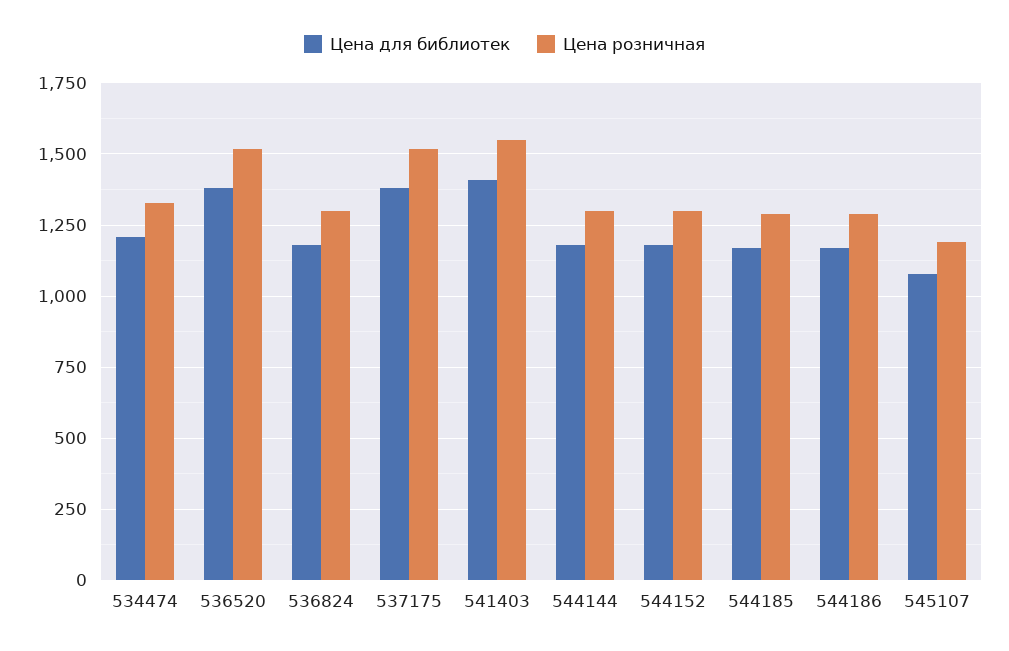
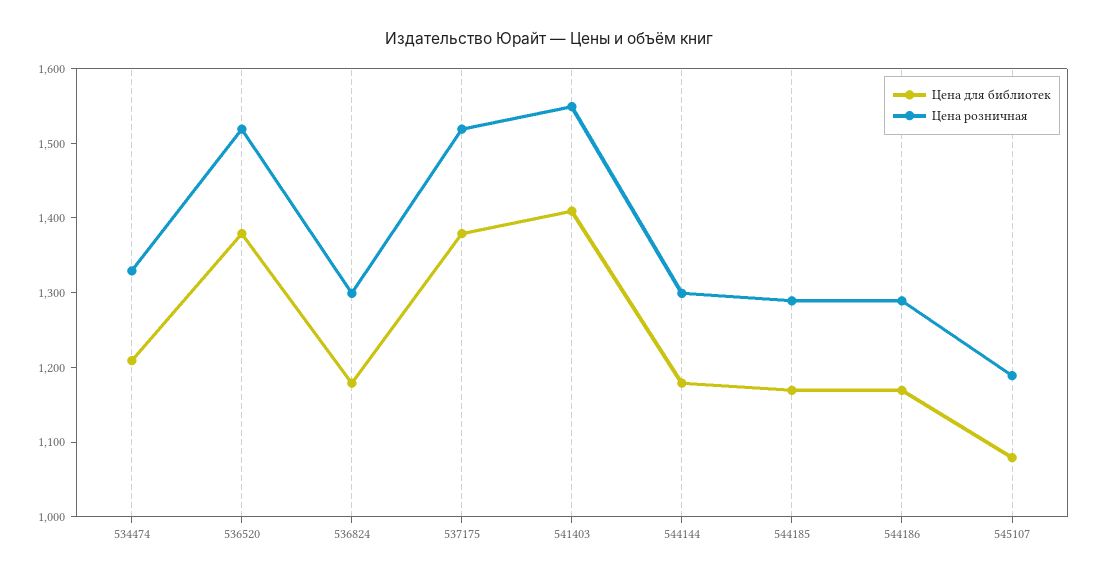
Цена для библиотек, 544152: 1175 -> none
Цена розничная, 544152: 1300 -> none

